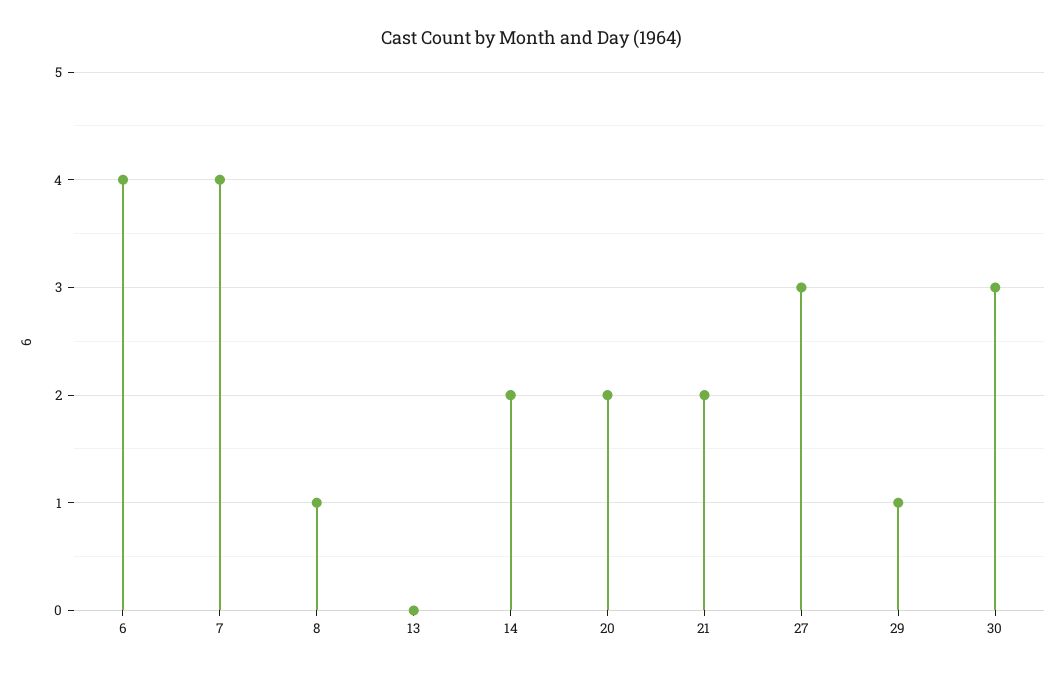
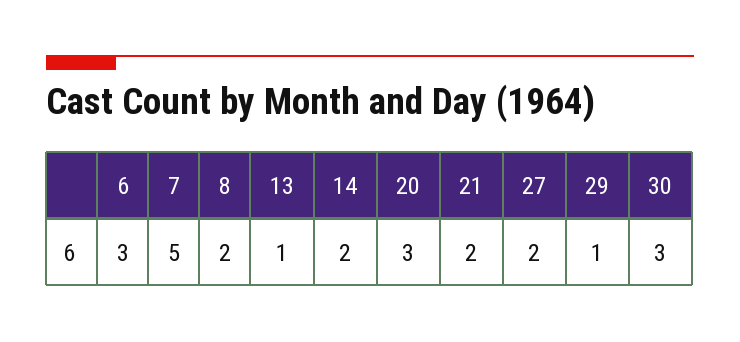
6: 4 -> 3
7: 4 -> 5
8: 1 -> 2
13: 0 -> 1
20: 2 -> 3
27: 3 -> 2

